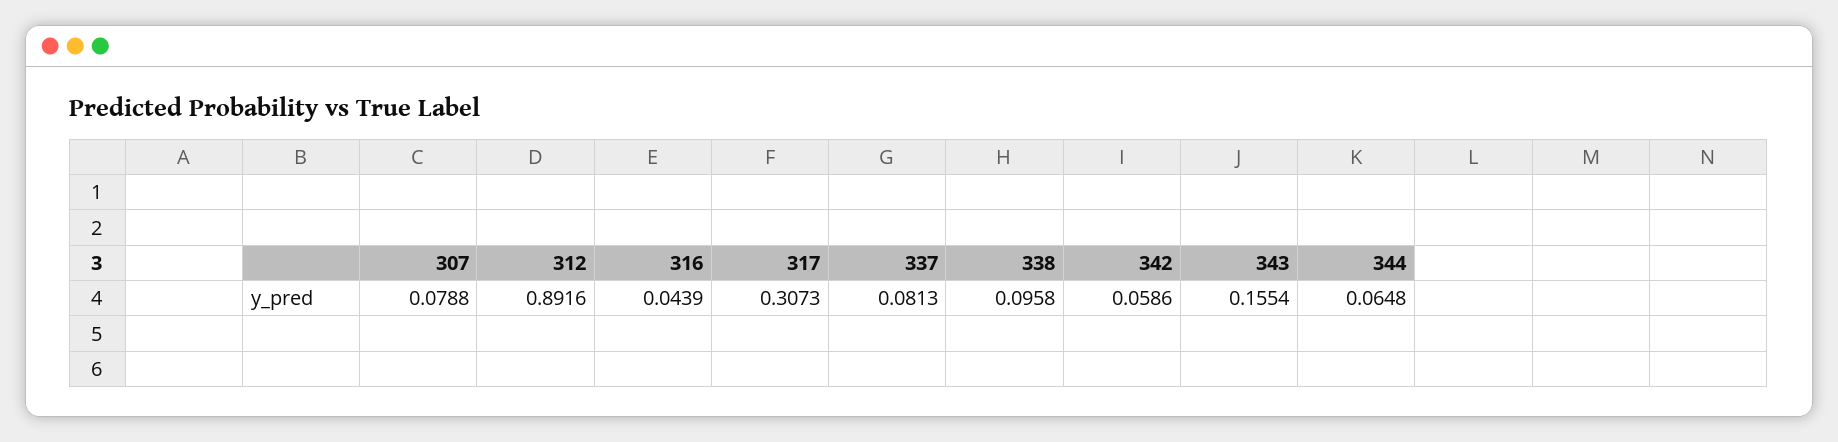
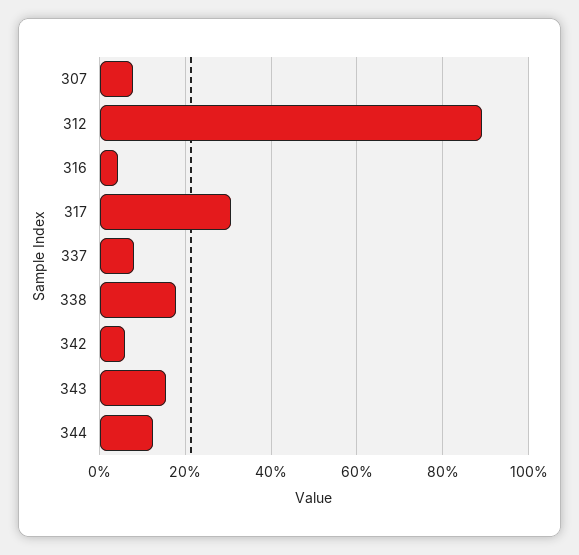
338: 0.0958 -> 0.18
344: 0.0648 -> 0.12

